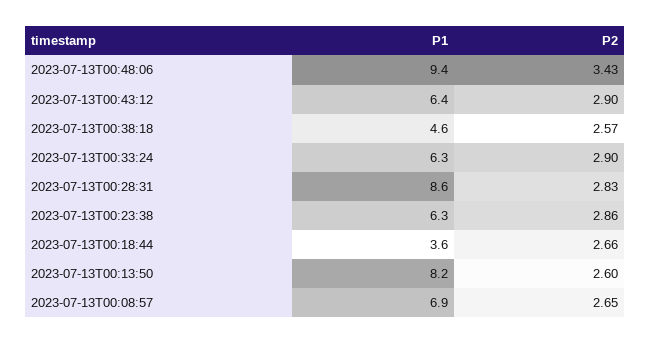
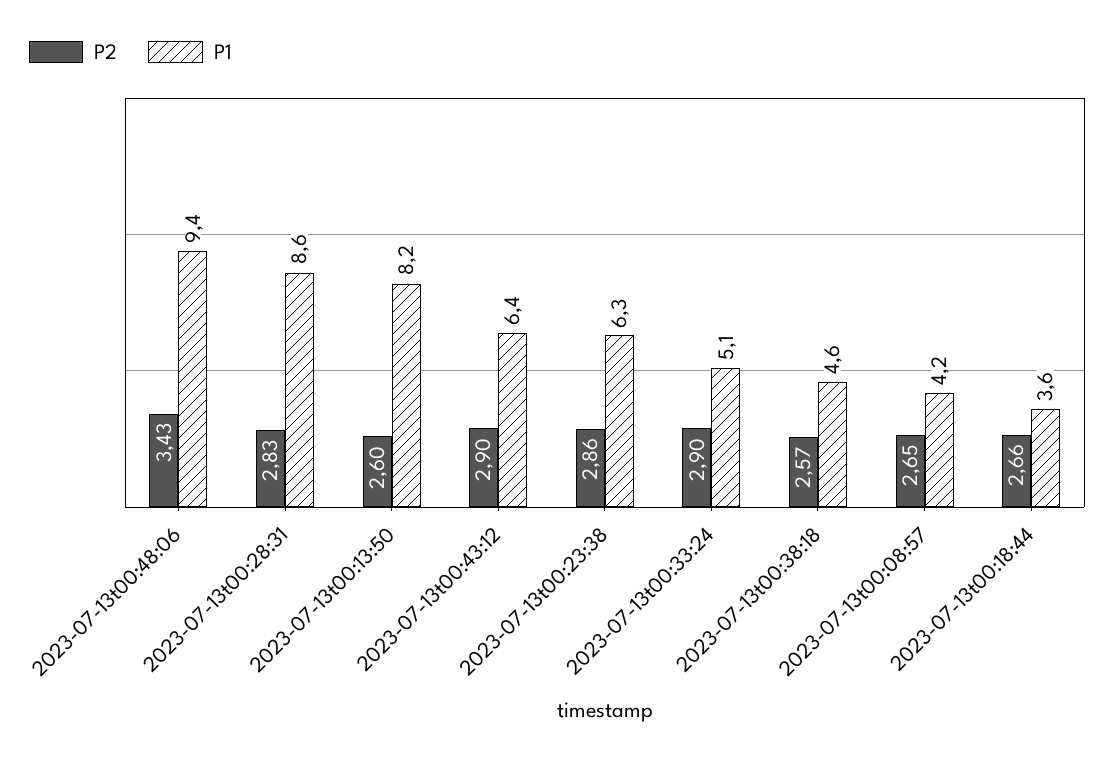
P1, 2023-07-13T00:33:24: 6.3 -> 5.1
P1, 2023-07-13T00:08:57: 6.9 -> 4.2

